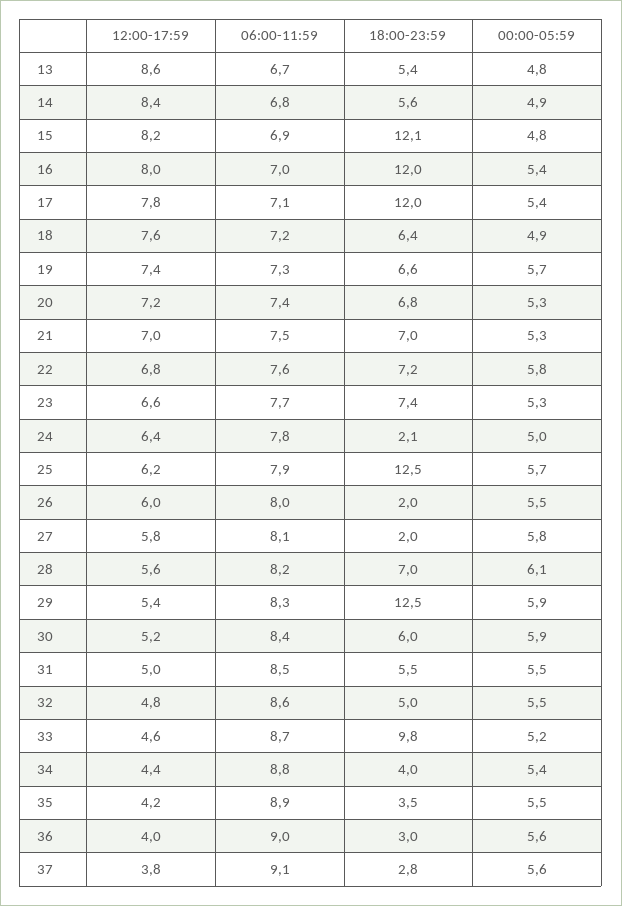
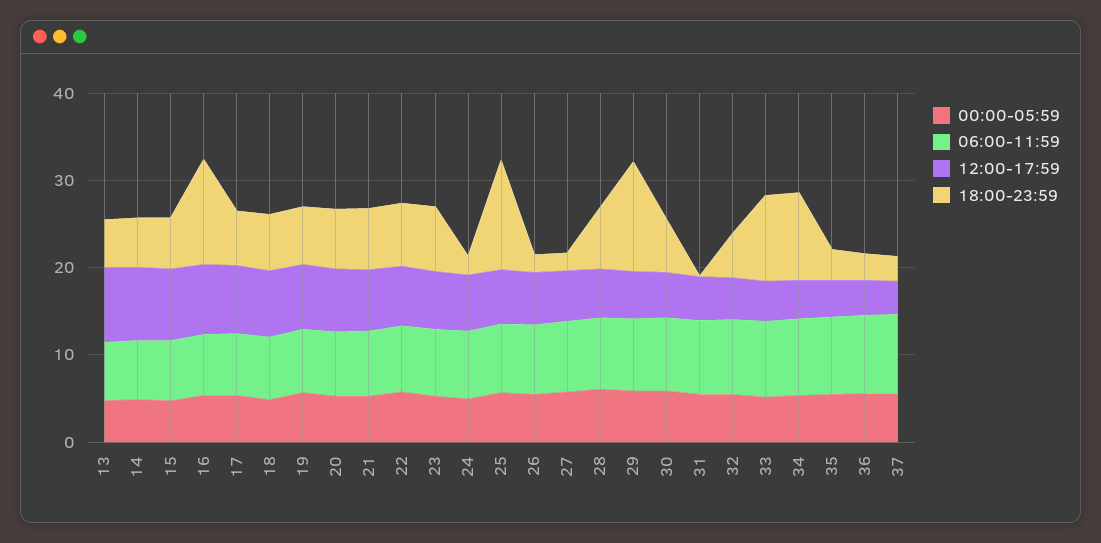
18:00-23:59, 15: 12.1 -> 6
18:00-23:59, 17: 12 -> 6
18:00-23:59, 31: 5.5 -> 0
18:00-23:59, 34: 4 -> 10

